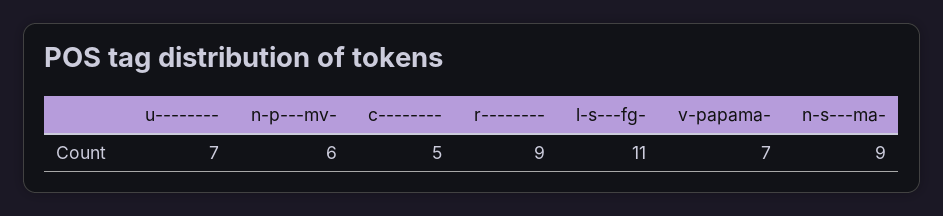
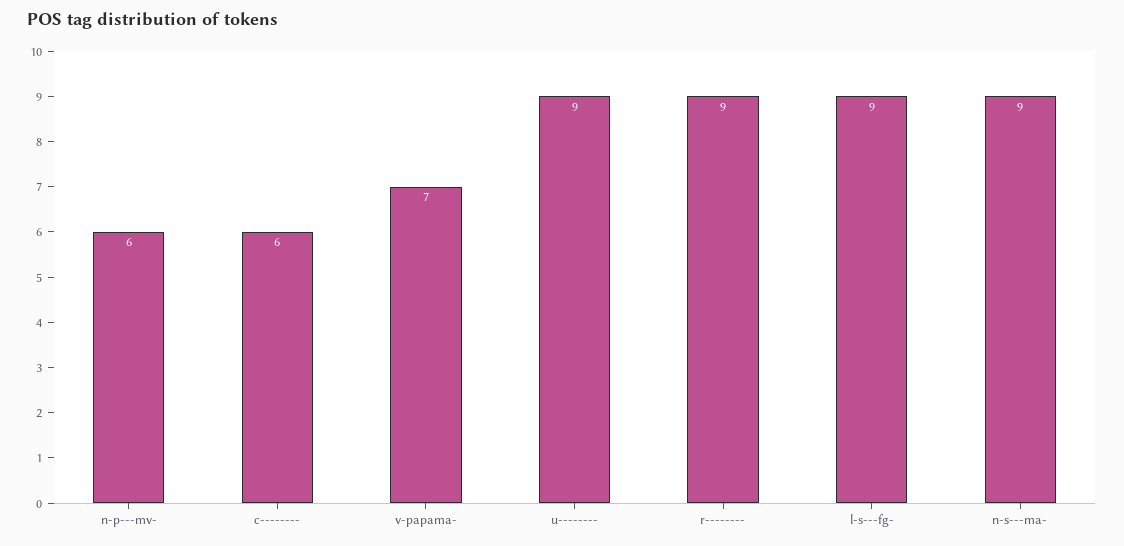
u--------: 7 -> 9
c--------: 5 -> 6
l-s---fg-: 11 -> 9

